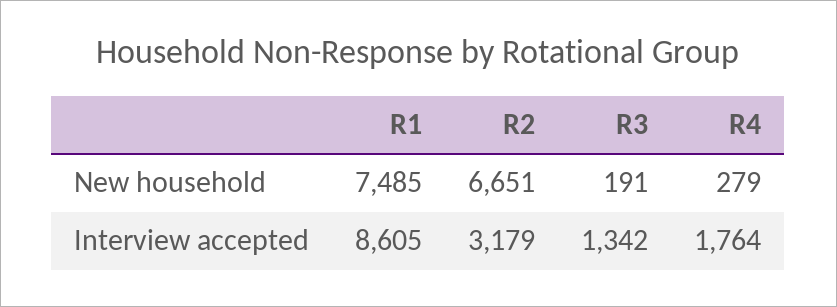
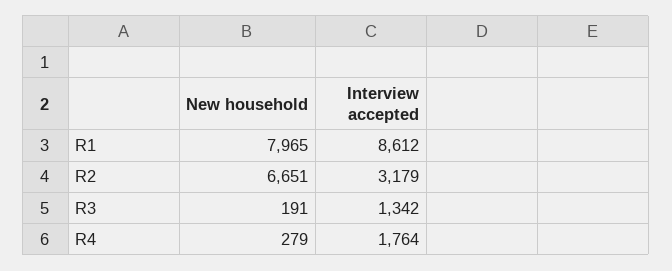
R1, New household: 7485 -> 7965
R1, Interview accepted: 8605 -> 8612

